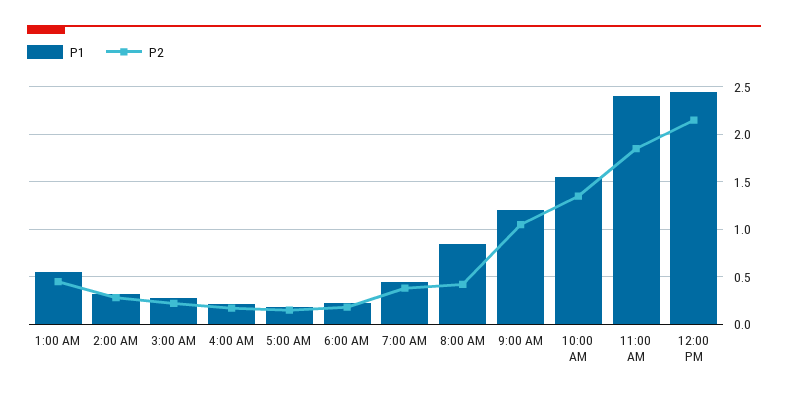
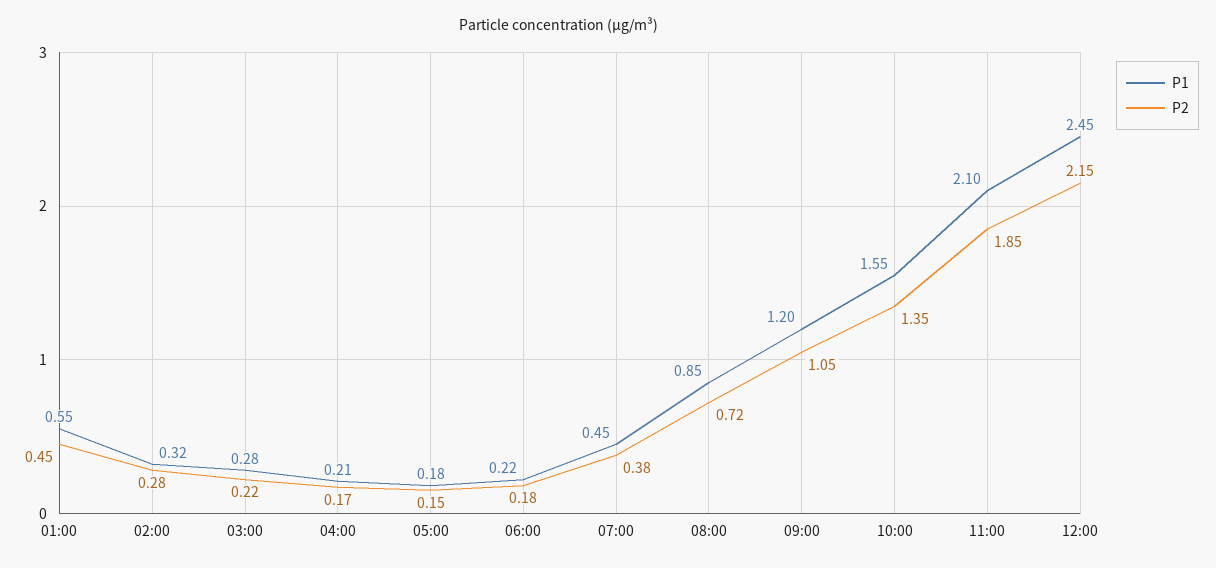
P2, 8:00 AM: 0.4 -> 0.72
P1, 11:00 AM: 2.4 -> 2.1

